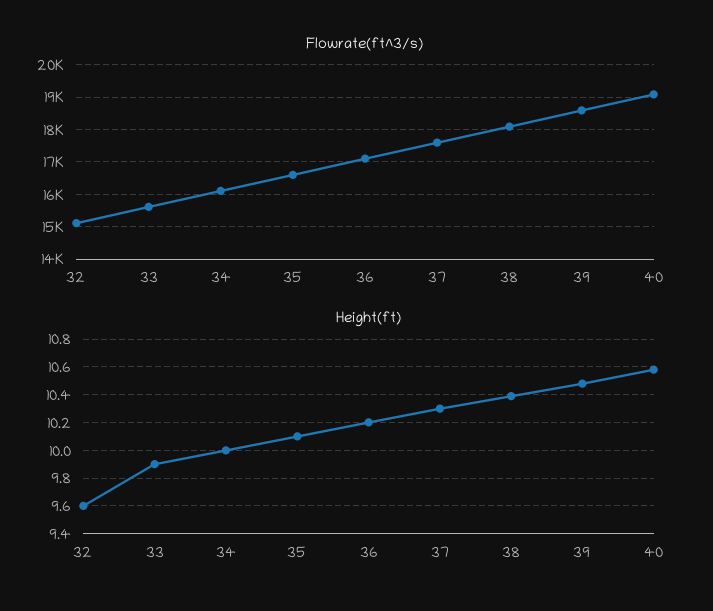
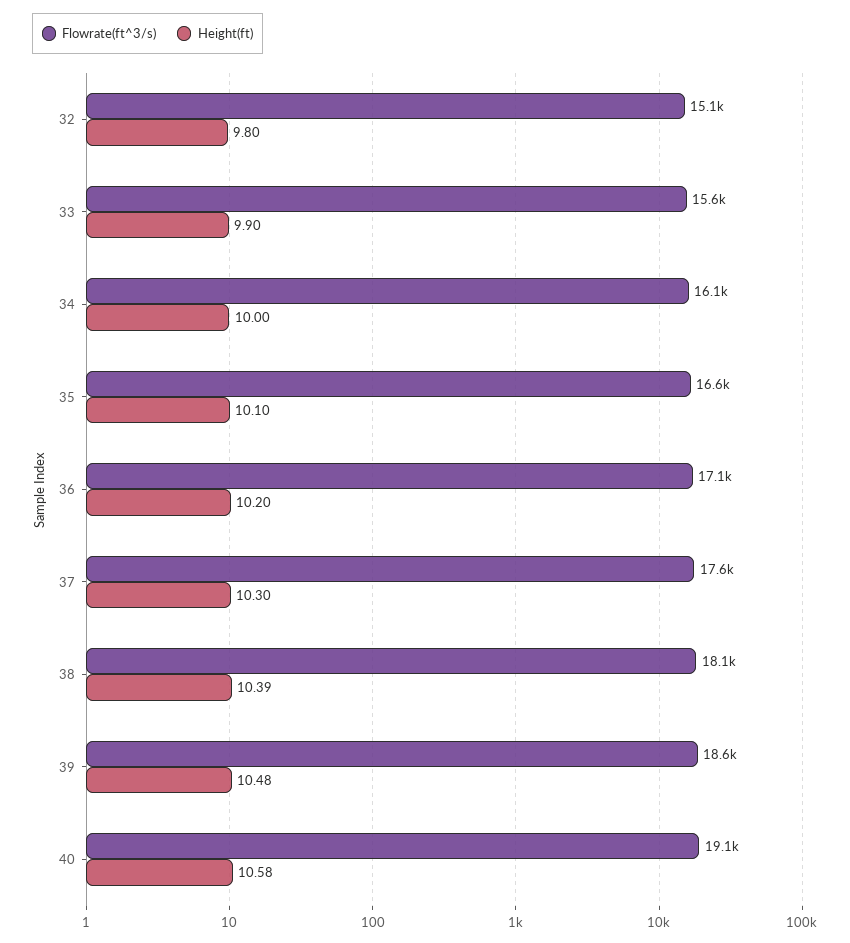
Height(ft), 32: 9.6 -> 9.8

